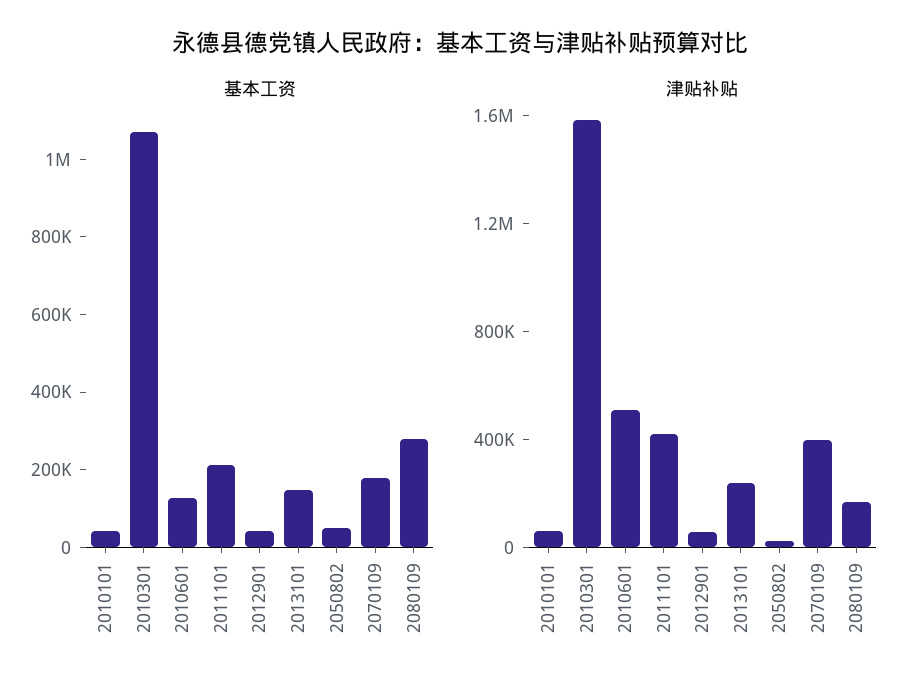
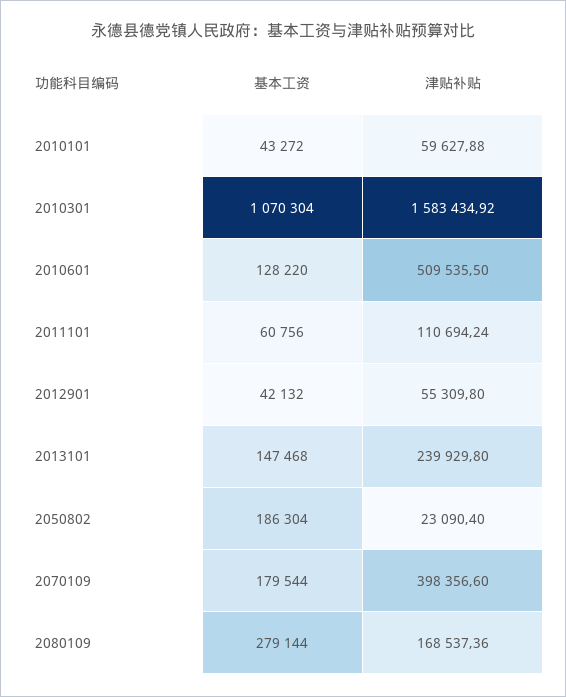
基本工资, 2011101: 200000 -> 60756
基本工资, 2050802: 50000 -> 186304
津贴补贴, 2011101: 400000 -> 110694.24

